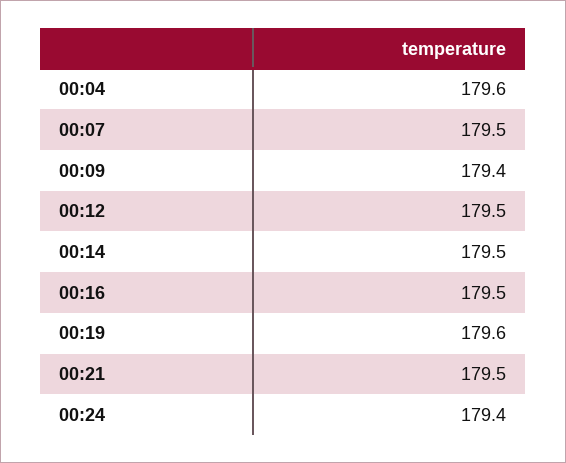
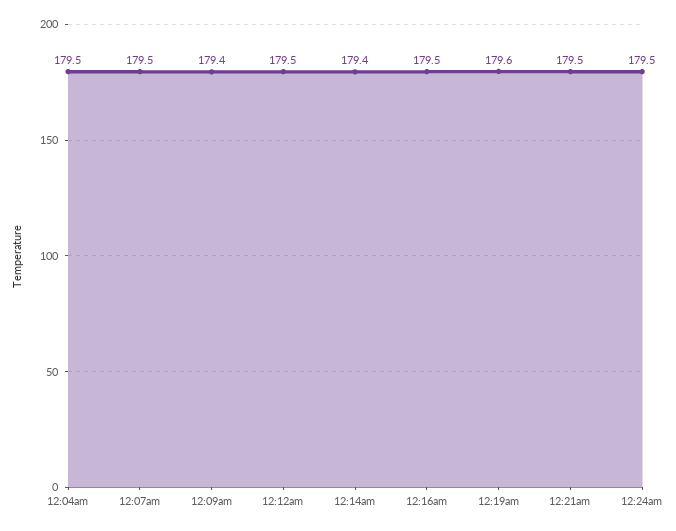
00:04: 179.6 -> 179.5
00:14: 179.5 -> 179.4
00:24: 179.4 -> 179.5

